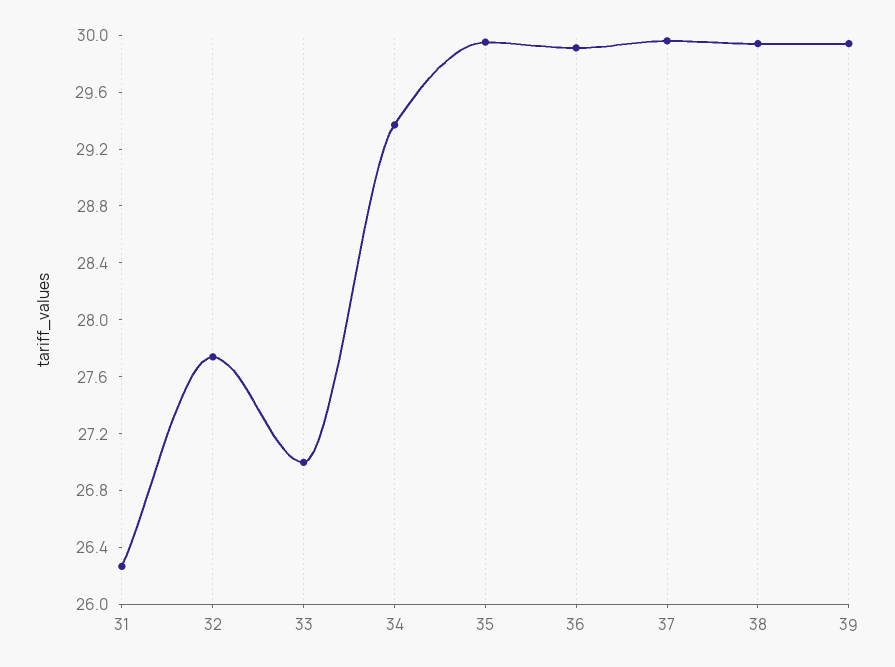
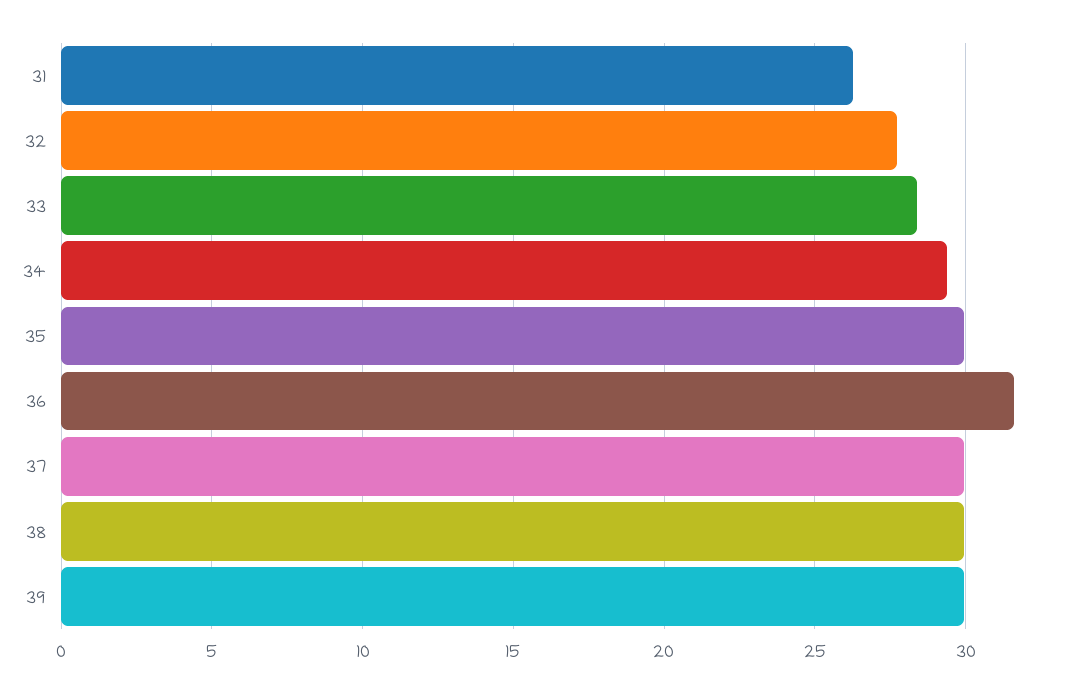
33: 27 -> 28.5
36: 29.9 -> 31.5

